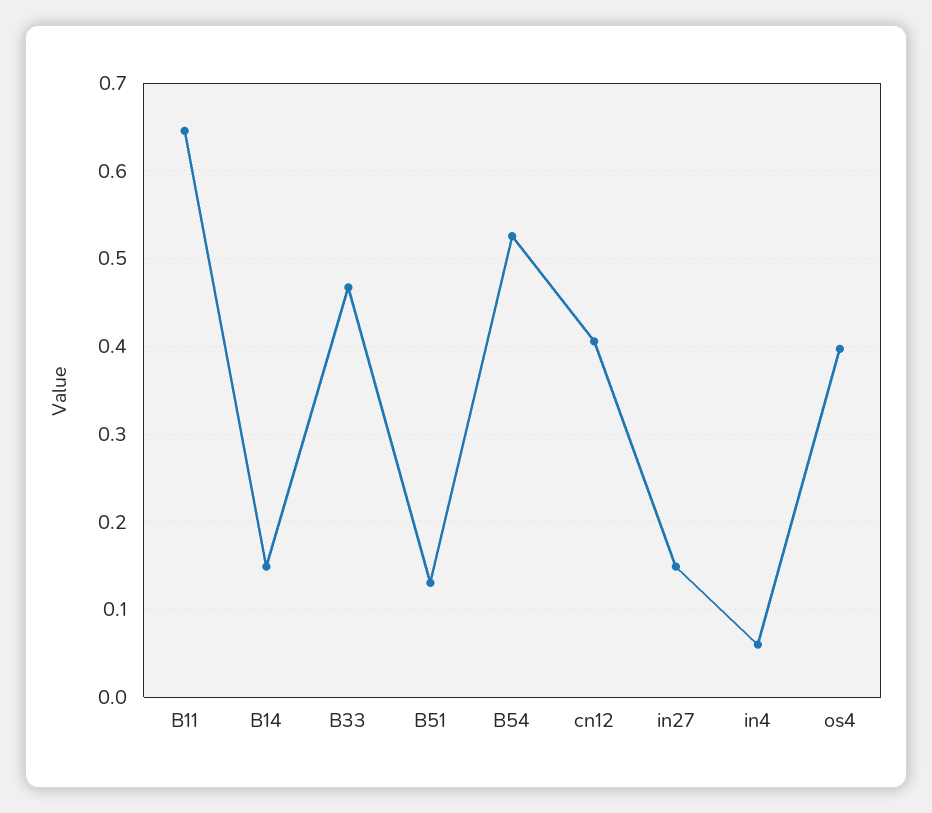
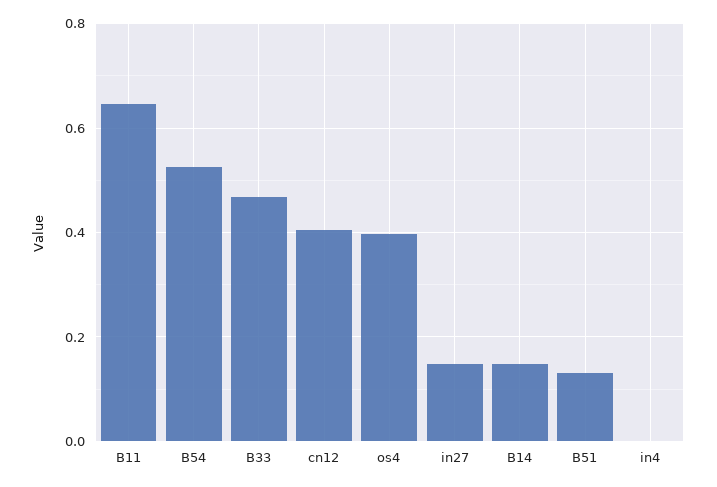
in4: 0.06 -> 0

